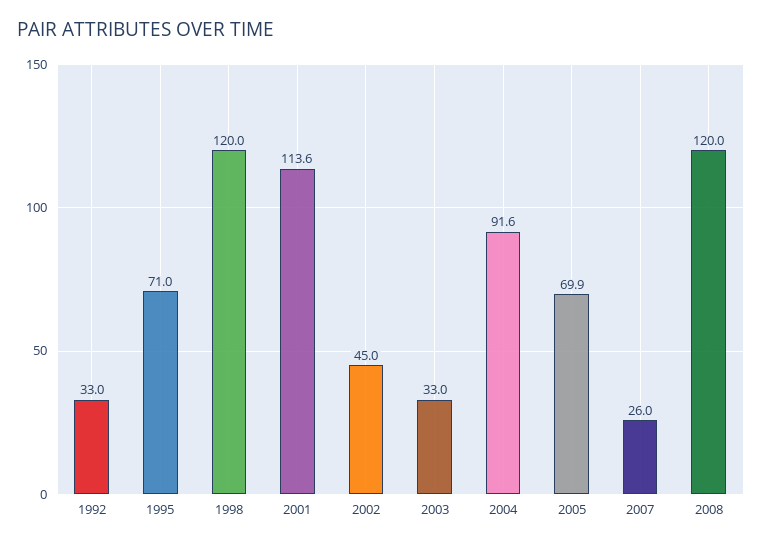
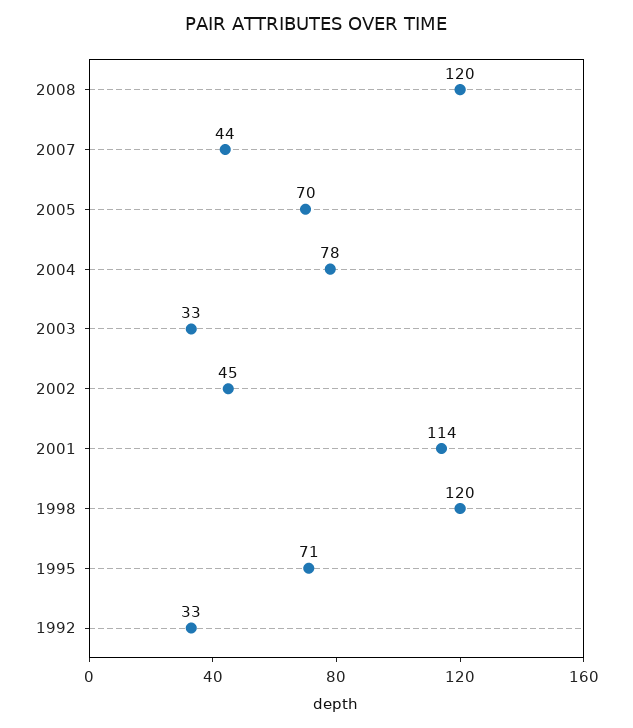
2004: 91.6 -> 78
2007: 26 -> 44

